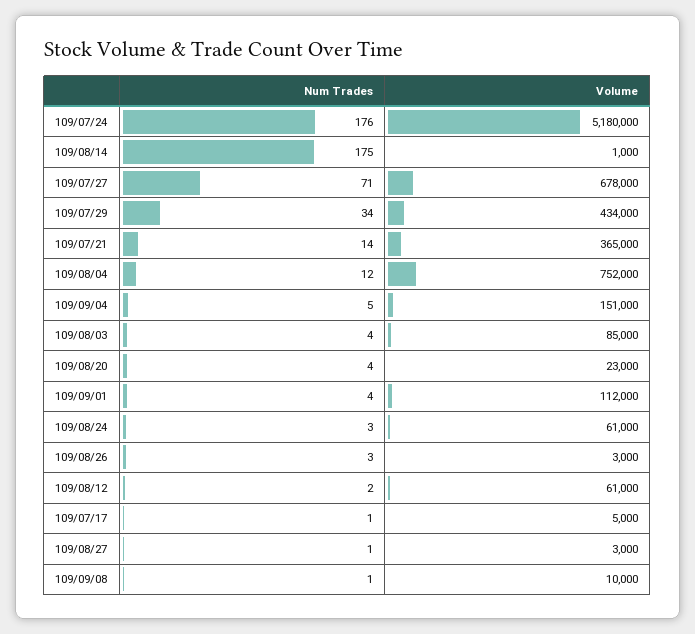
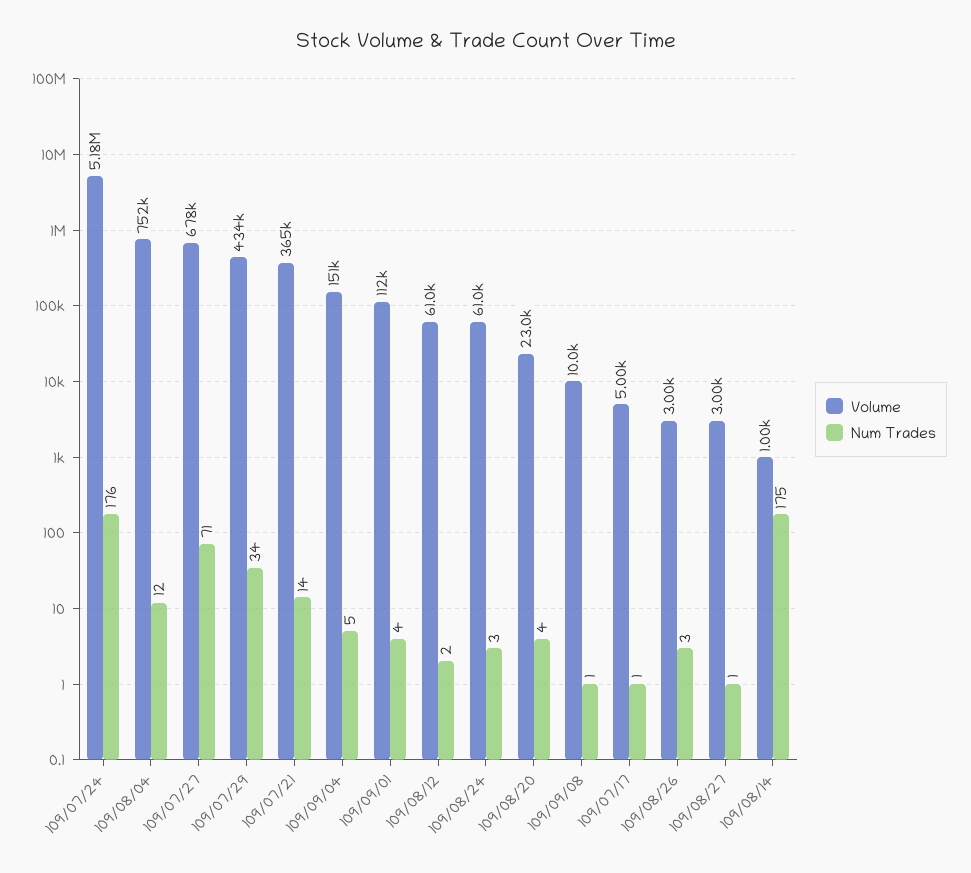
Num Trades, 109/08/03: 4 -> none
Volume, 109/08/03: 85000 -> none

